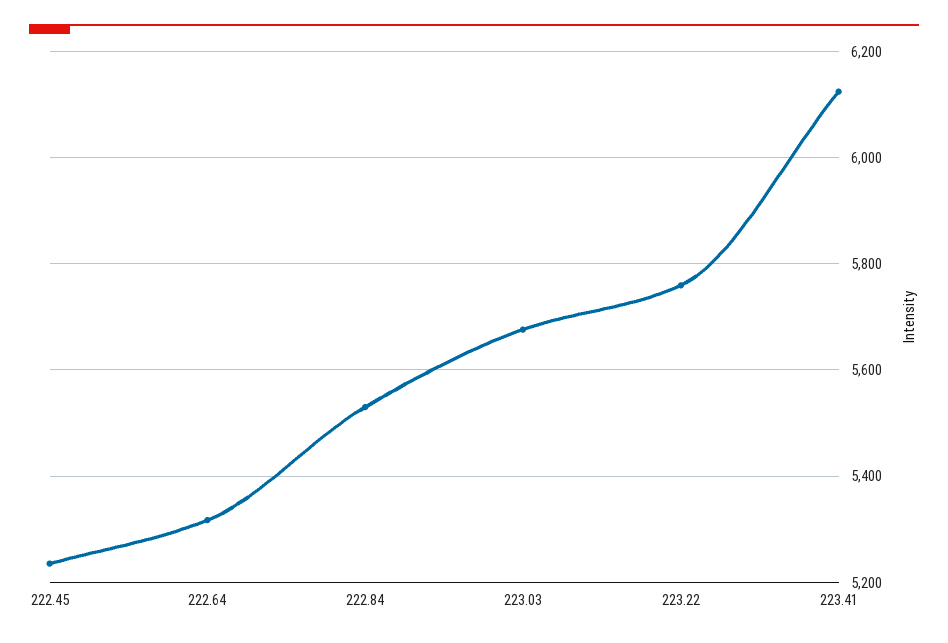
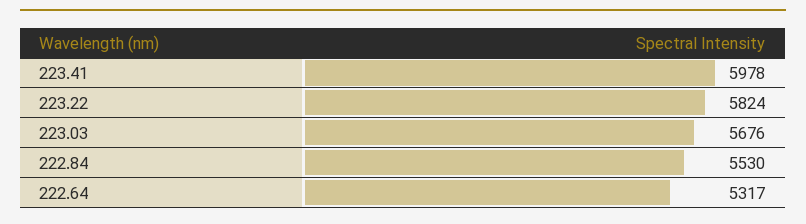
222.45: 5240 -> none
223.22: 5760 -> 5824
223.41: 6120 -> 5978

